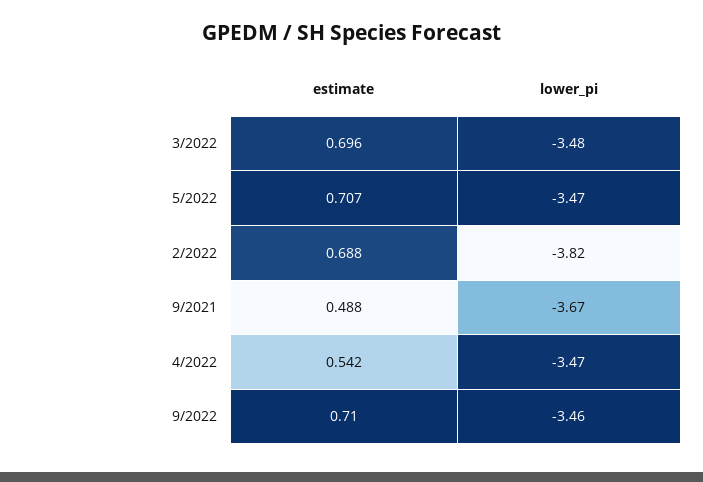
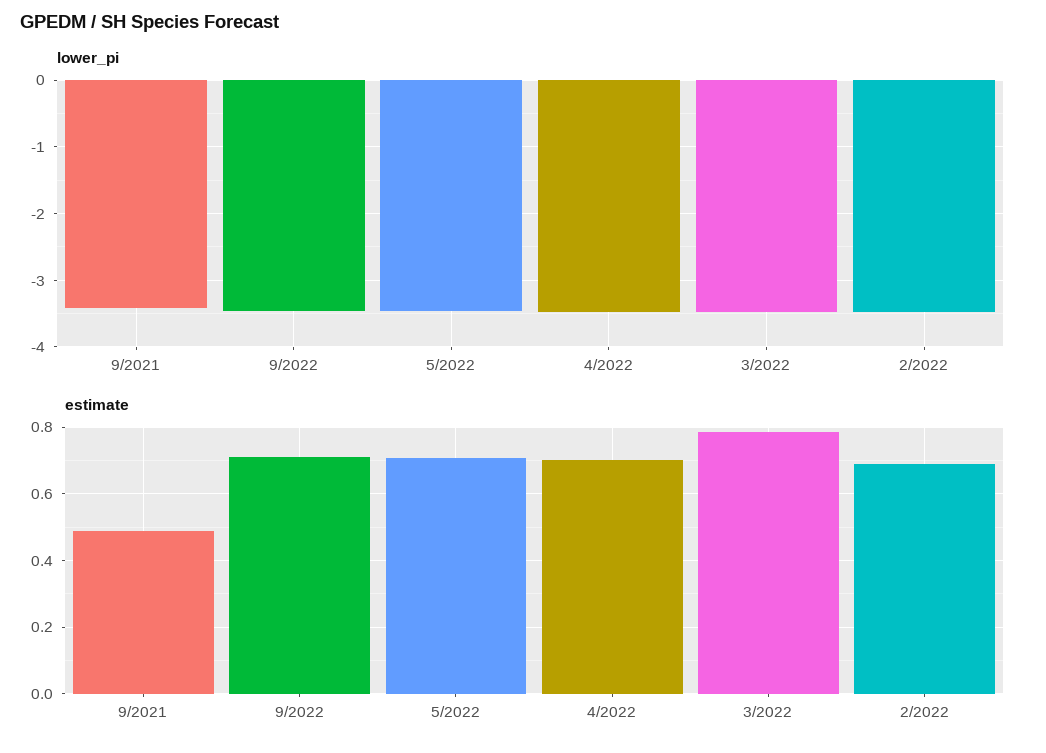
estimate, 3/2022: 0.696 -> 0.78
lower_pi, 2/2022: -3.82 -> -3.5
lower_pi, 9/2021: -3.67 -> -3.4
estimate, 4/2022: 0.542 -> 0.7

